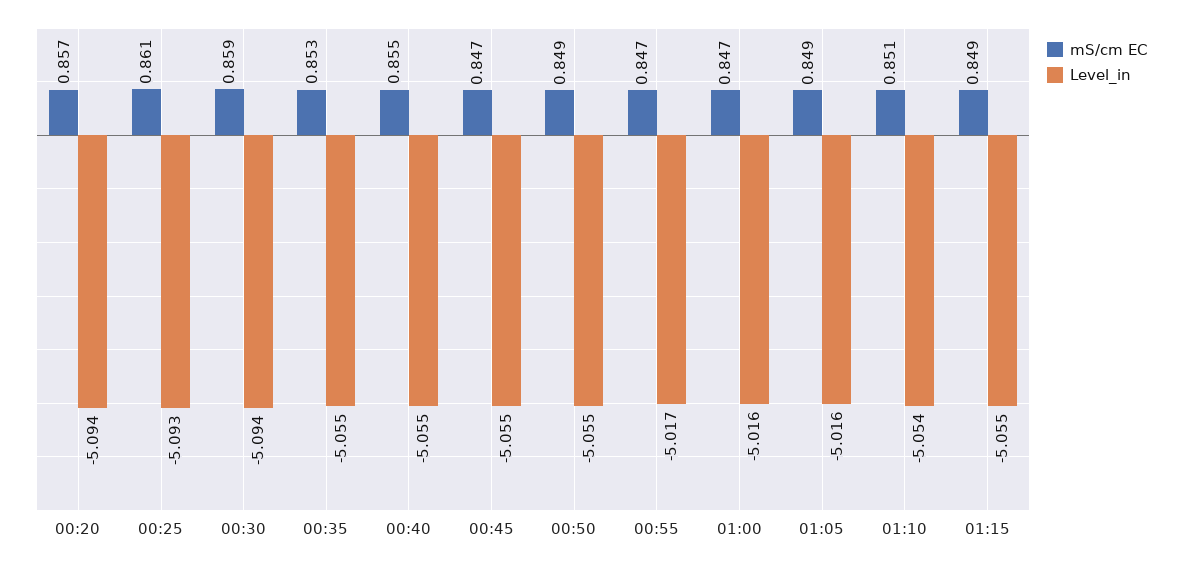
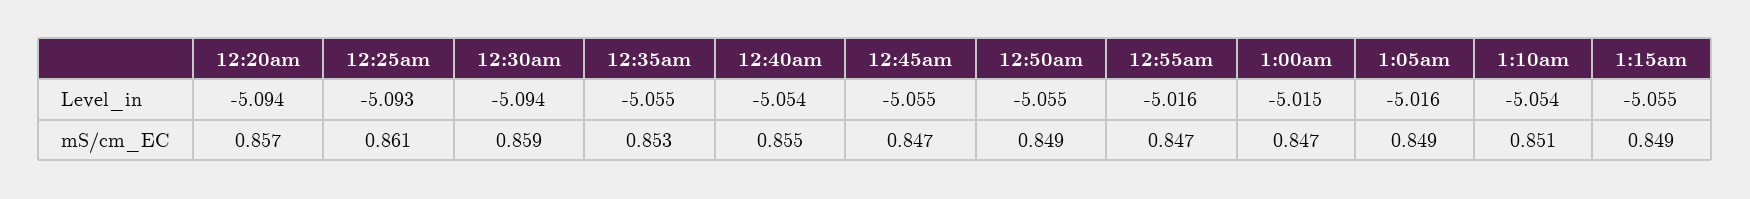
Level_in, 00:40: -5.055 -> -5.054
Level_in, 00:55: -5.017 -> -5.016
Level_in, 01:00: -5.016 -> -5.015

